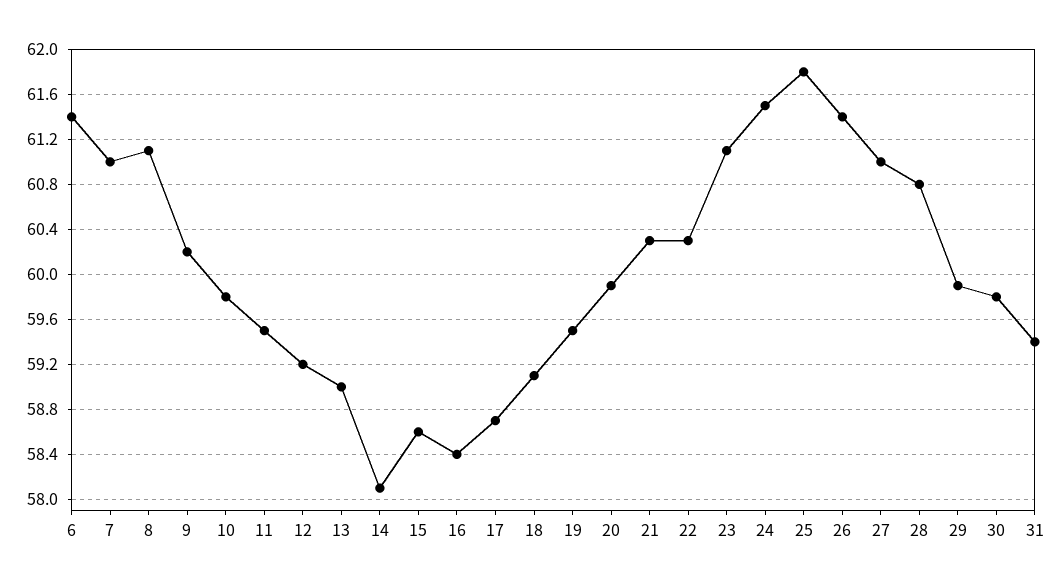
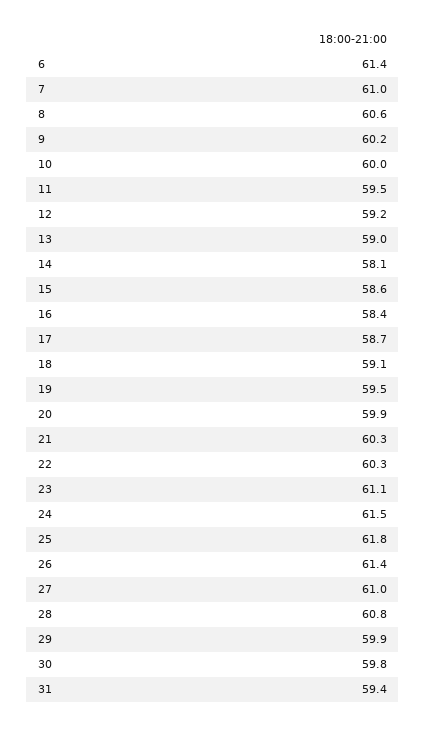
8: 61.1 -> 60.6
10: 59.8 -> 60

